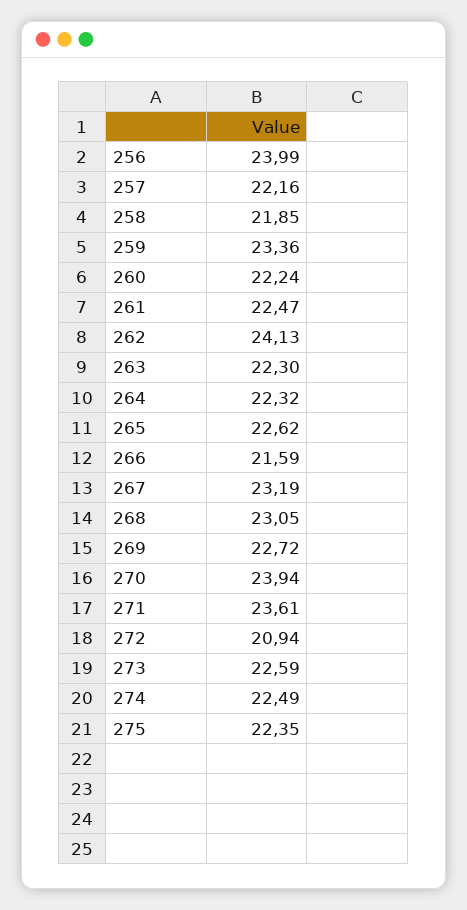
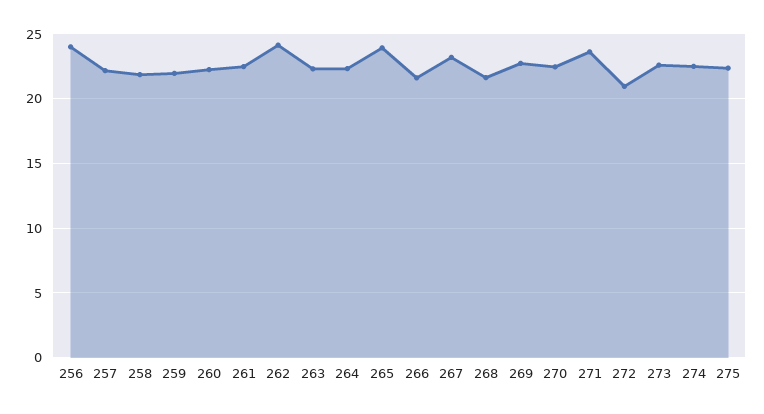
259: 23.36 -> 22
265: 22.62 -> 24
268: 23.05 -> 21.5
270: 23.94 -> 22.5

